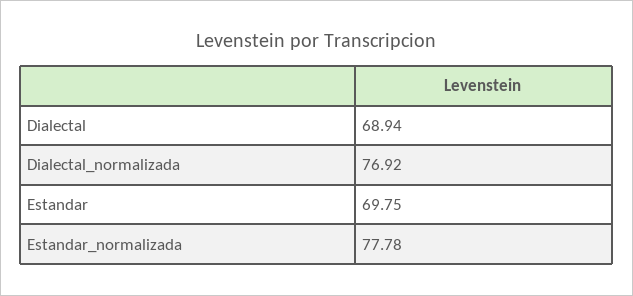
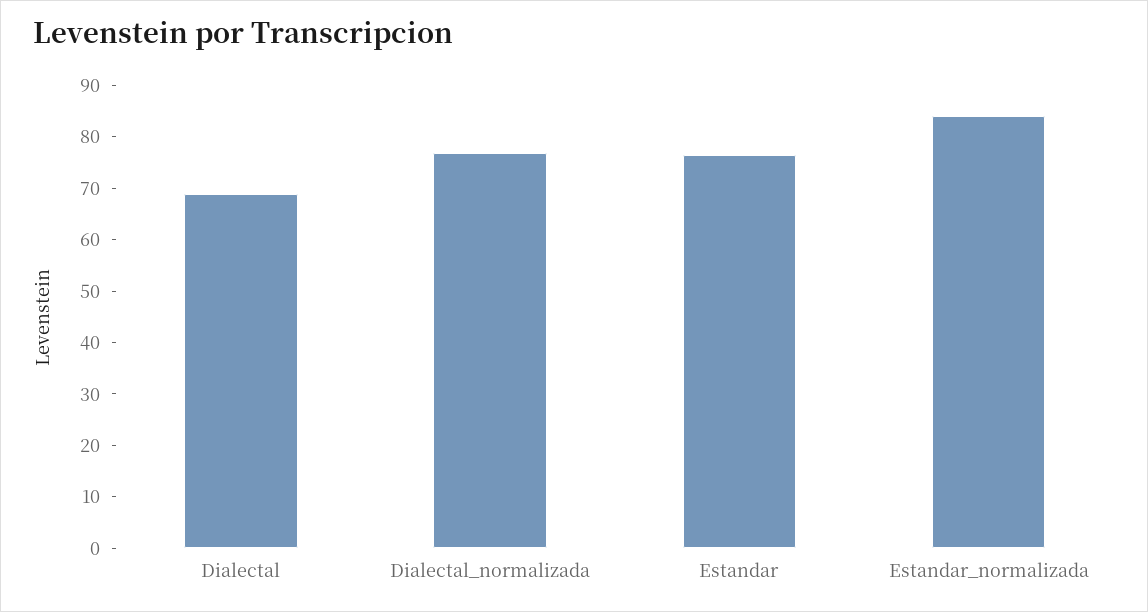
Estandar: 69.75 -> 76
Estandar_normalizada: 77.78 -> 84

